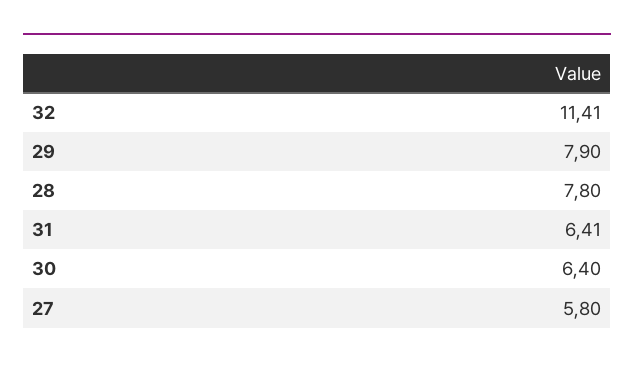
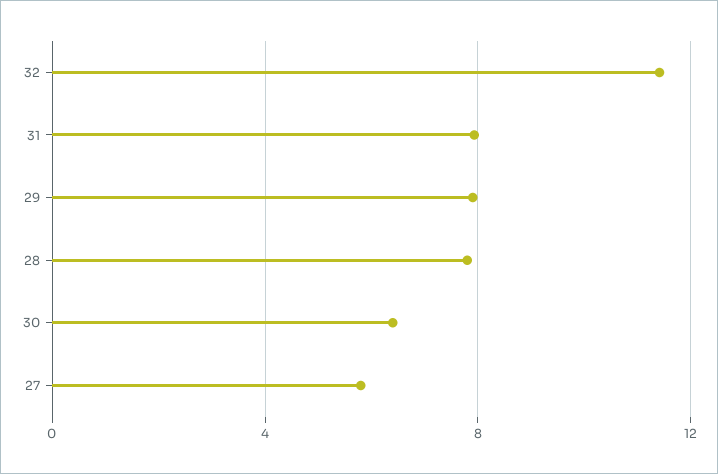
31: 6.41 -> 8

